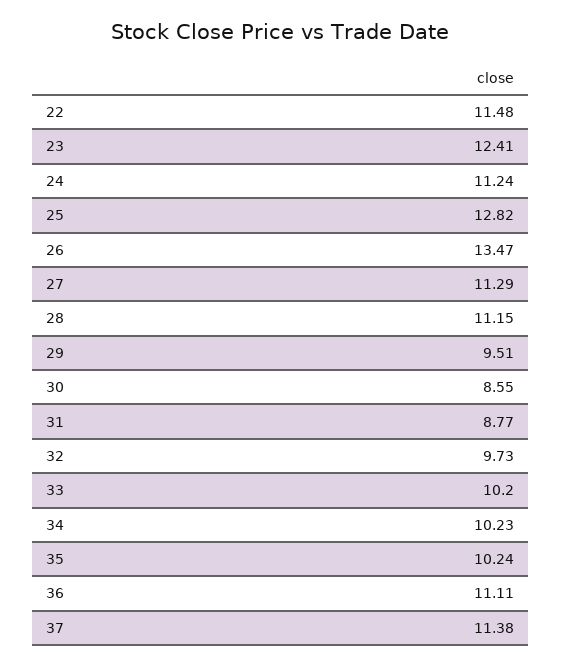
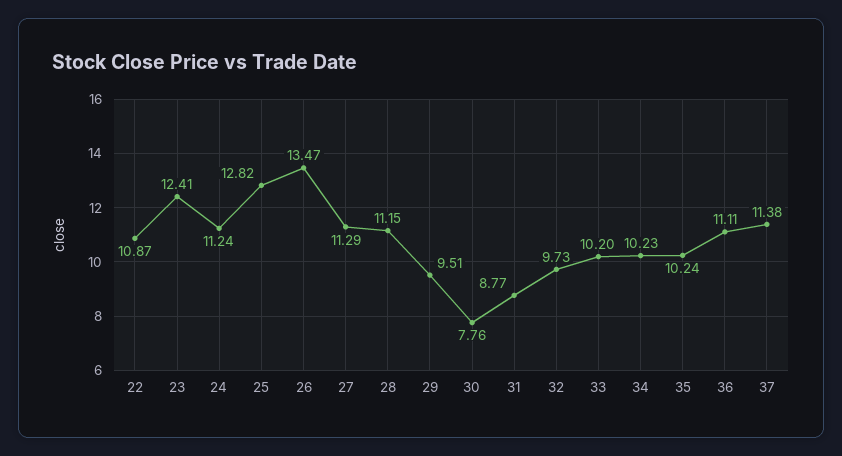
22: 11.48 -> 10.87
30: 8.55 -> 7.76

